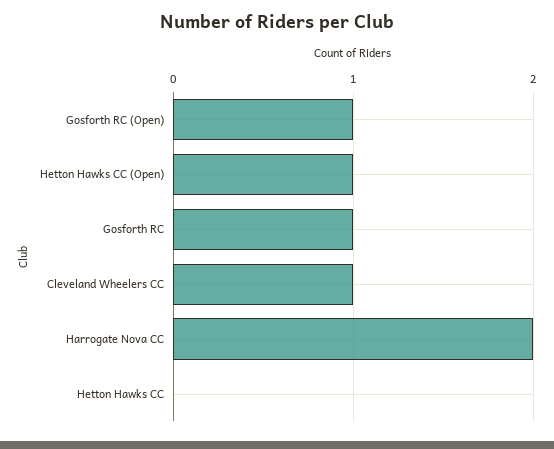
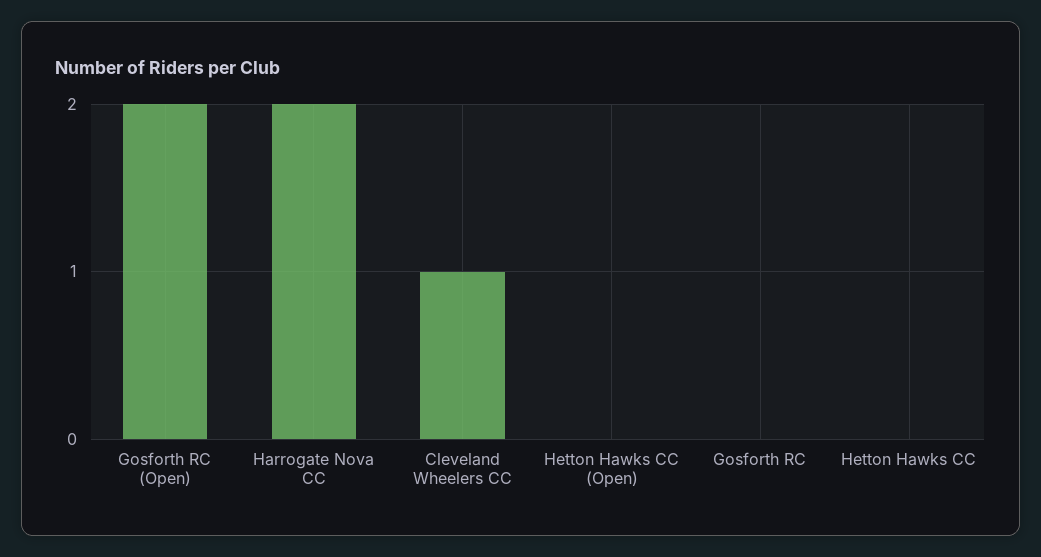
Gosforth RC (Open): 1 -> 2
Hetton Hawks CC (Open): 1 -> 0
Gosforth RC: 1 -> 0

